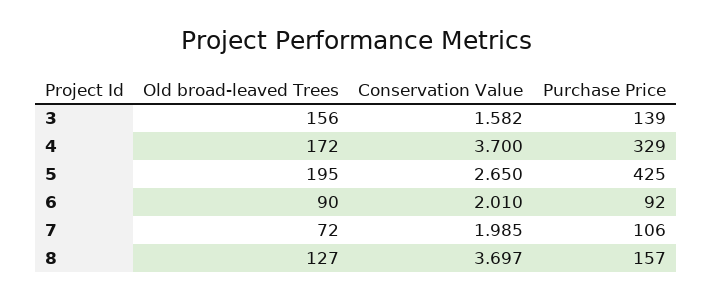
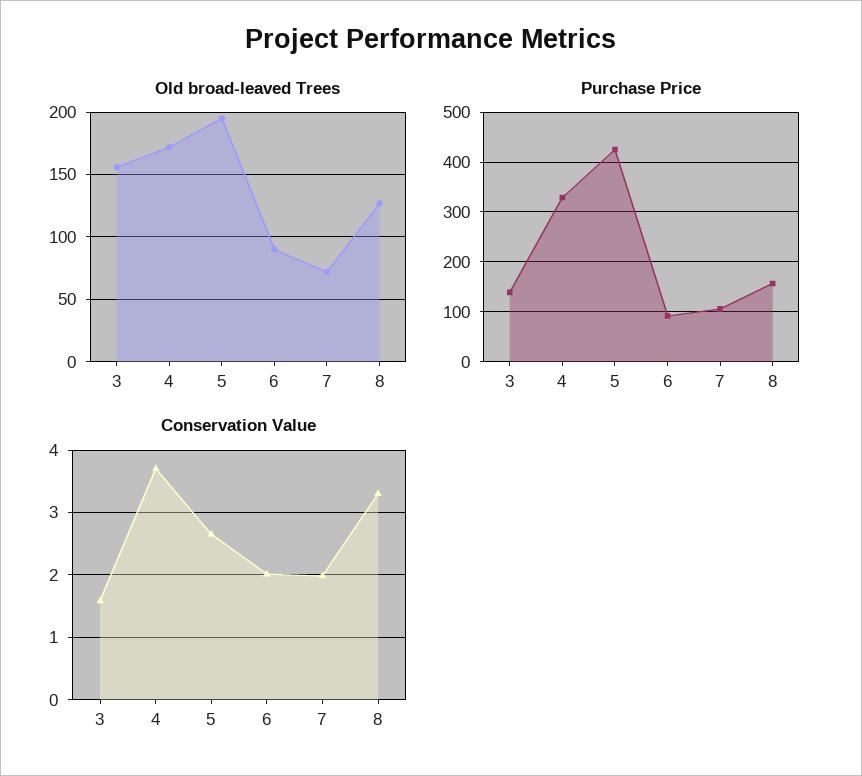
Conservation Value, 8: 3.697 -> 3.3

